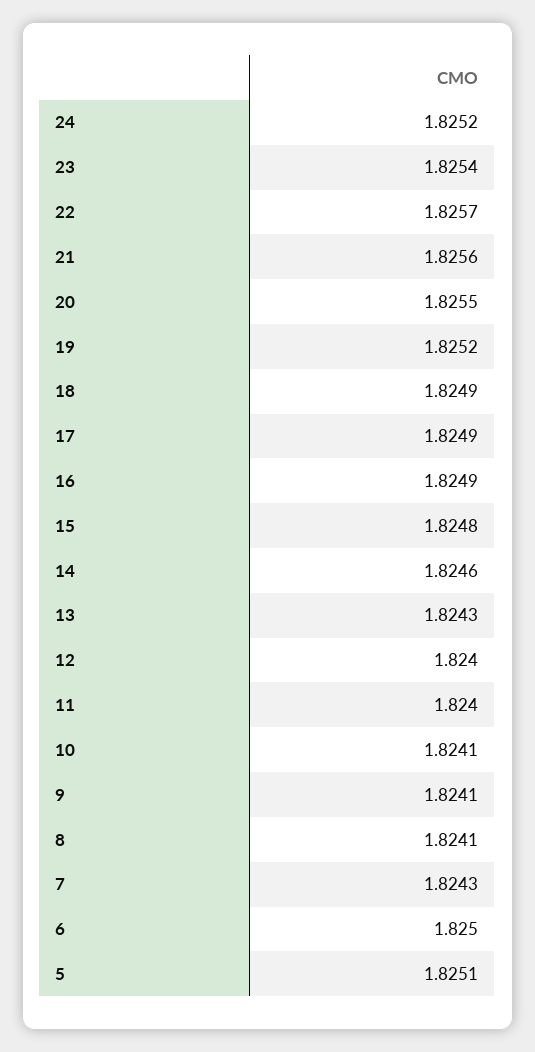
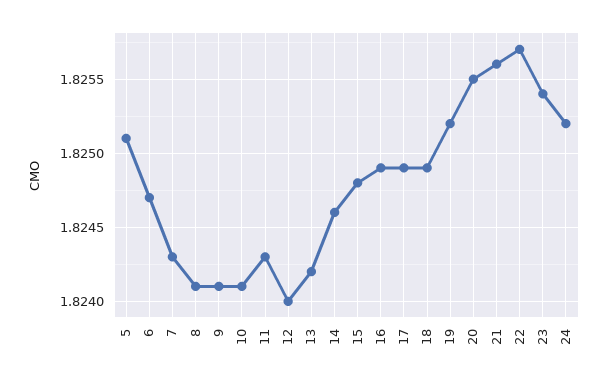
13: 1.8243 -> 1.8242
11: 1.824 -> 1.8243
6: 1.825 -> 1.8247

